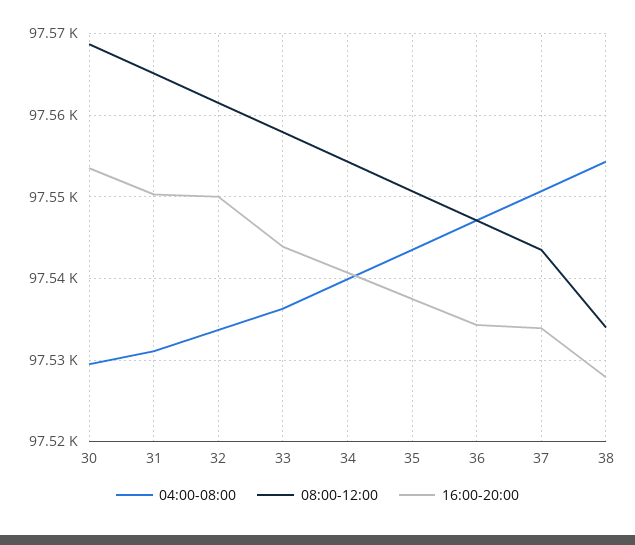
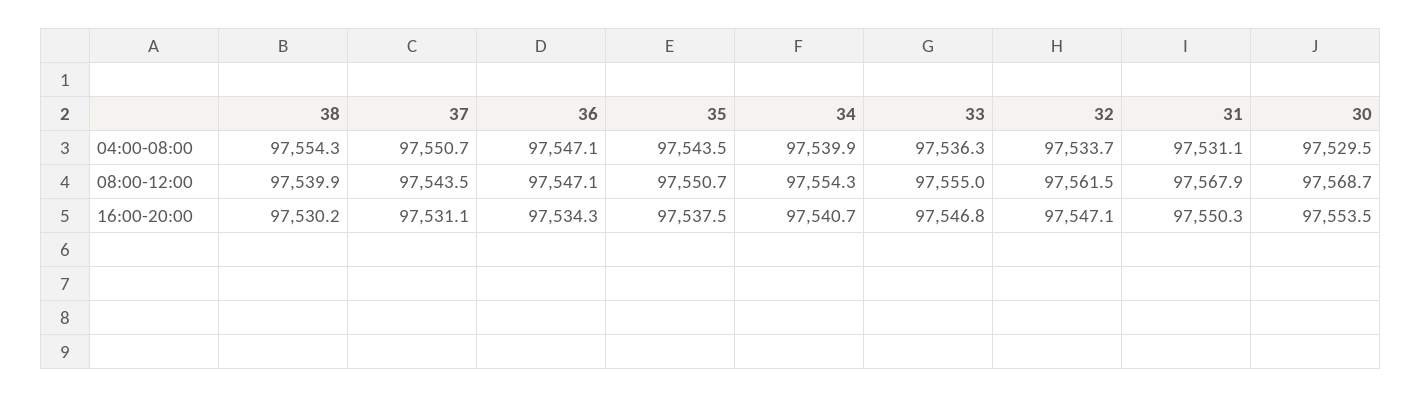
08:00-12:00, 31: 97565 -> 97567.9
16:00-20:00, 32: 97550 -> 97547.1
08:00-12:00, 33: 97558 -> 97555
16:00-20:00, 33: 97544 -> 97546.8
16:00-20:00, 37: 97534 -> 97531.1
08:00-12:00, 38: 97534 -> 97539.9
16:00-20:00, 38: 97528 -> 97530.2

